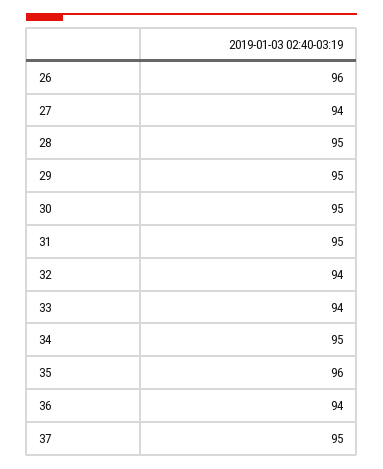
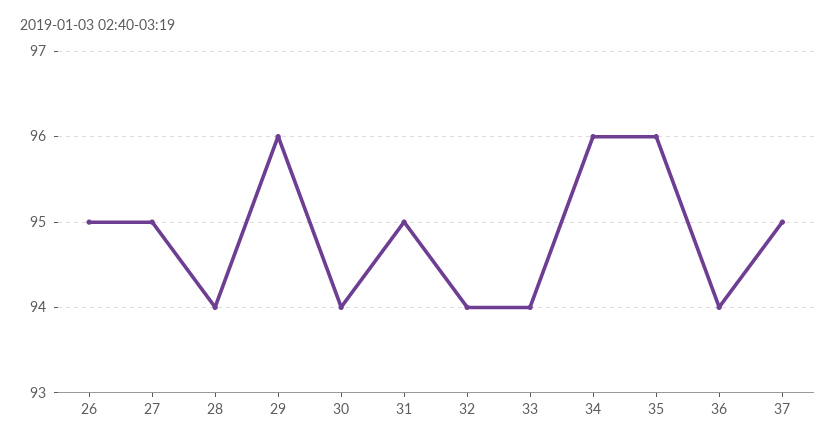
26: 96 -> 95
27: 94 -> 95
28: 95 -> 94
29: 95 -> 96
30: 95 -> 94
34: 95 -> 96

